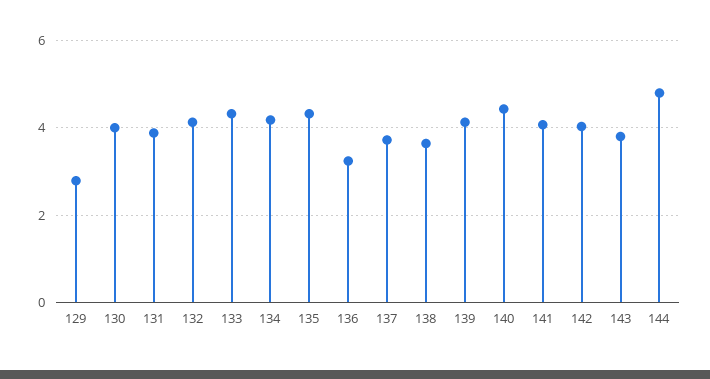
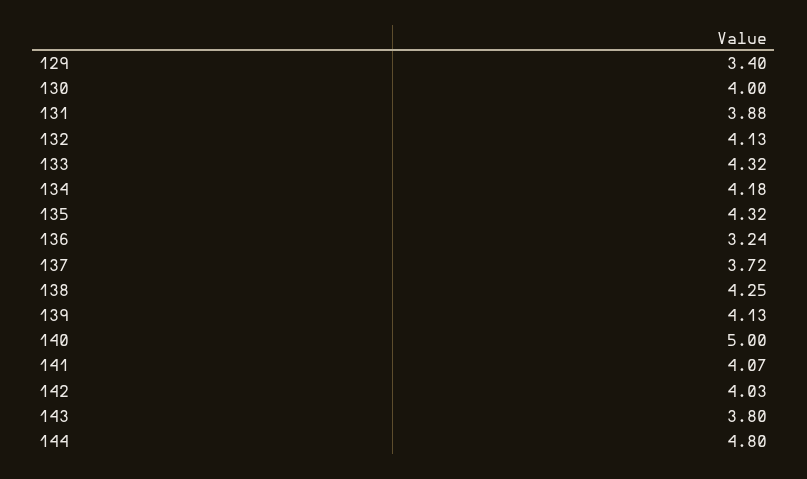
129: 2.8 -> 3.4
138: 3.6 -> 4.25
140: 4.4 -> 5

